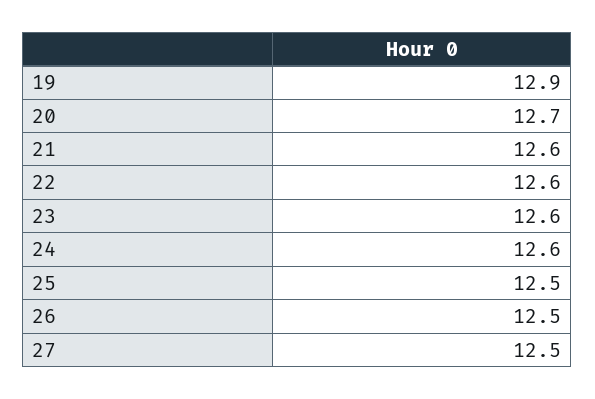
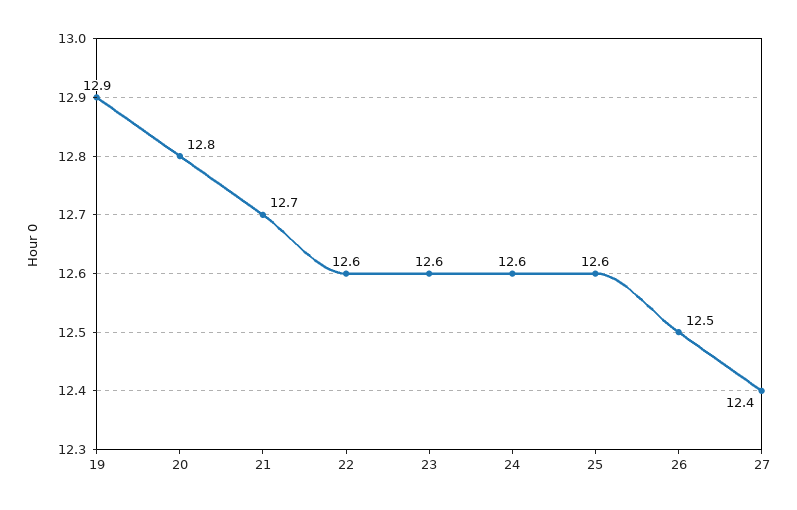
20: 12.7 -> 12.8
21: 12.6 -> 12.7
25: 12.5 -> 12.6
27: 12.5 -> 12.4

